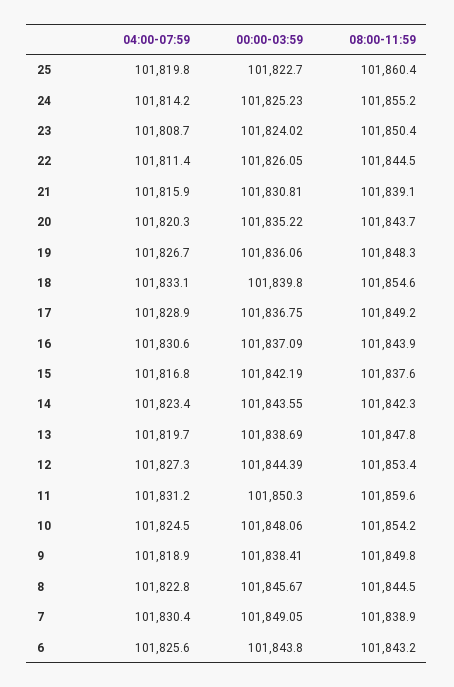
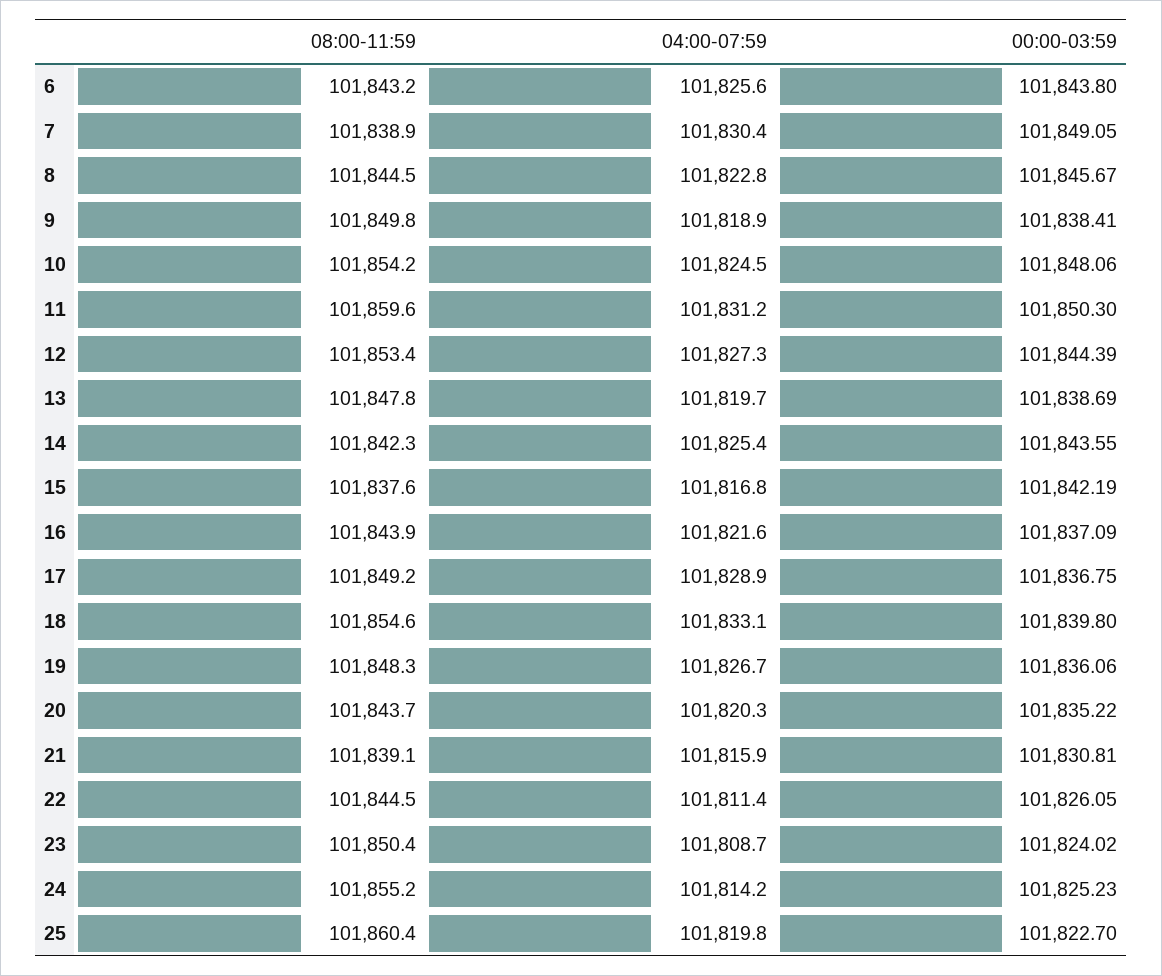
04:00-07:59, 16: 101830.6 -> 101821.6
04:00-07:59, 14: 101823.4 -> 101825.4

